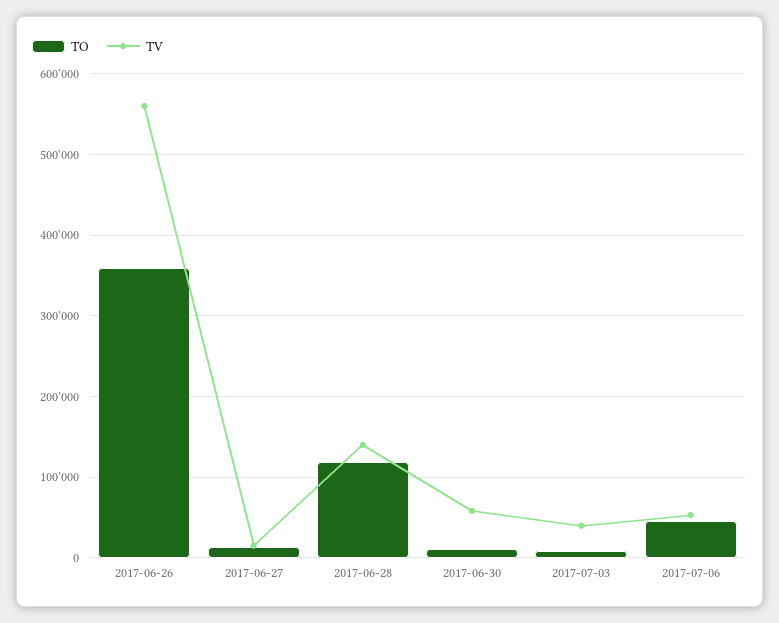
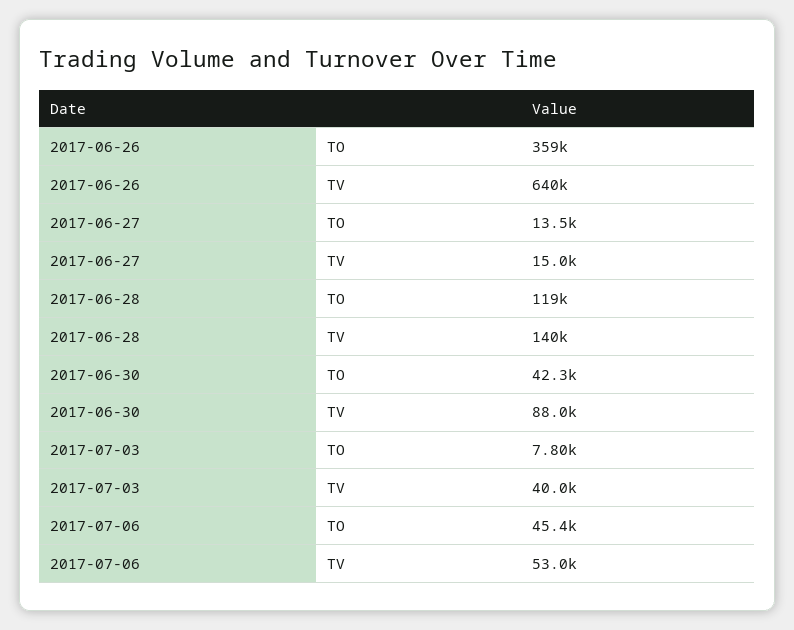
TV, 2017-06-26: 560000 -> 640000
TO, 2017-06-30: 10000 -> 42300
TV, 2017-06-30: 60000 -> 88000

